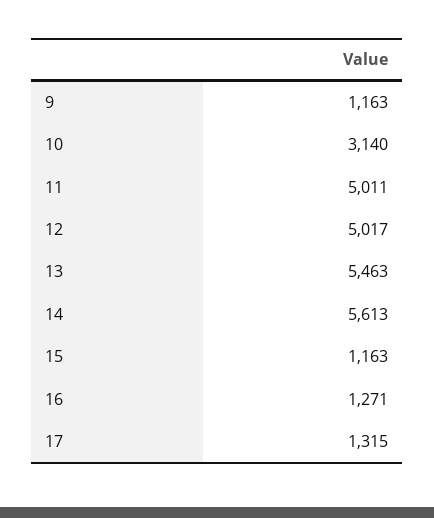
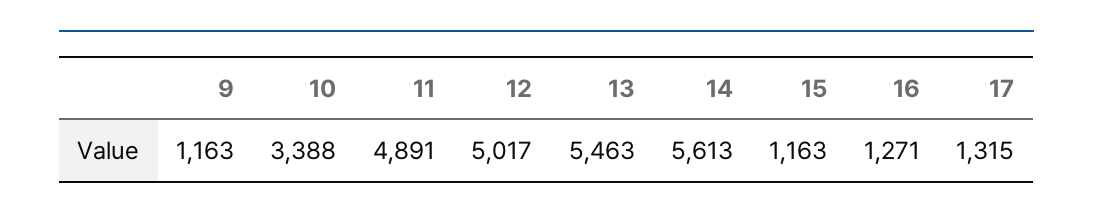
10: 3140 -> 3388
11: 5011 -> 4891

